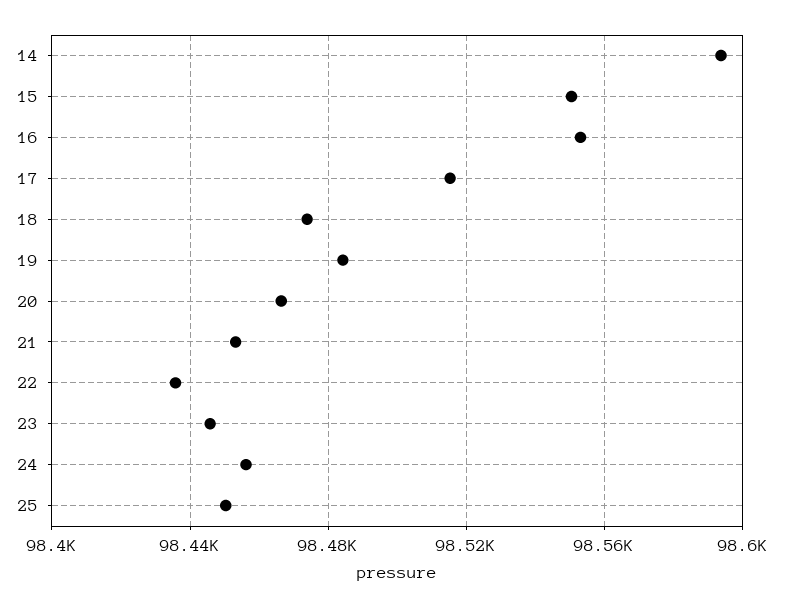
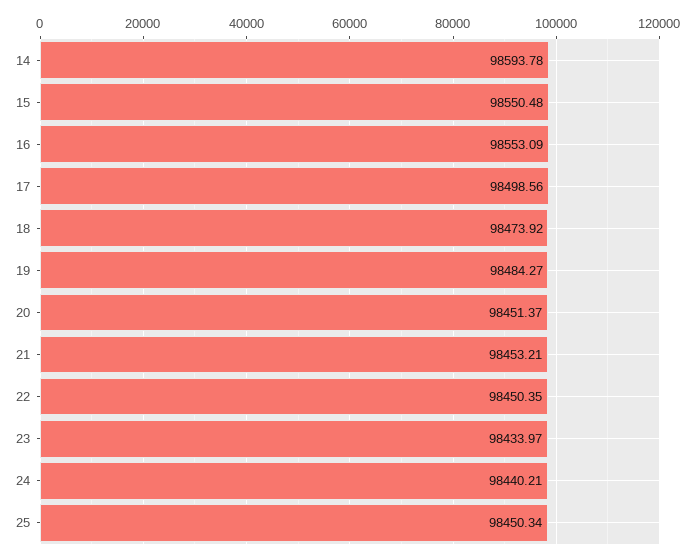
17: 98515 -> 98498.56
20: 98465 -> 98451.37
22: 98435 -> 98450.35
23: 98445 -> 98433.97
24: 98455 -> 98440.21

